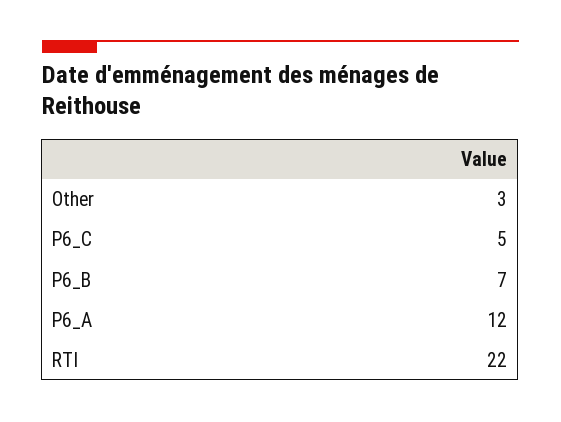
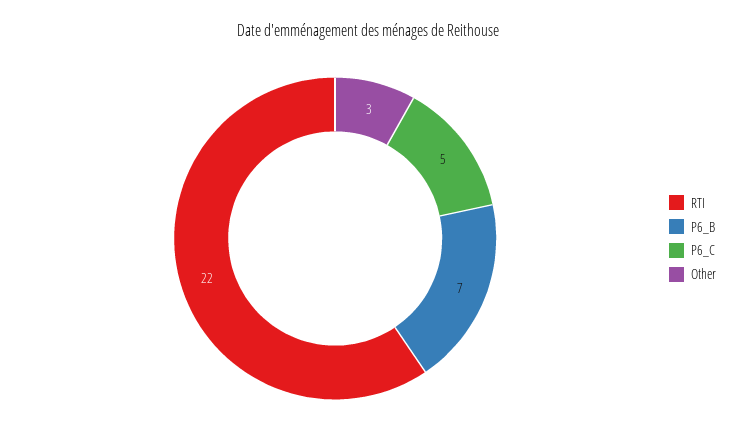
P6_A: 12 -> none

